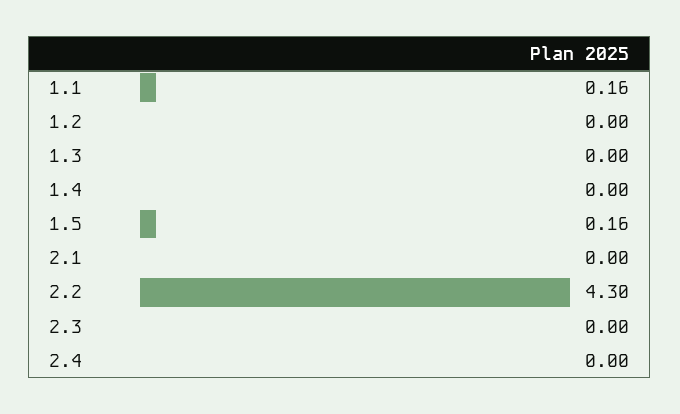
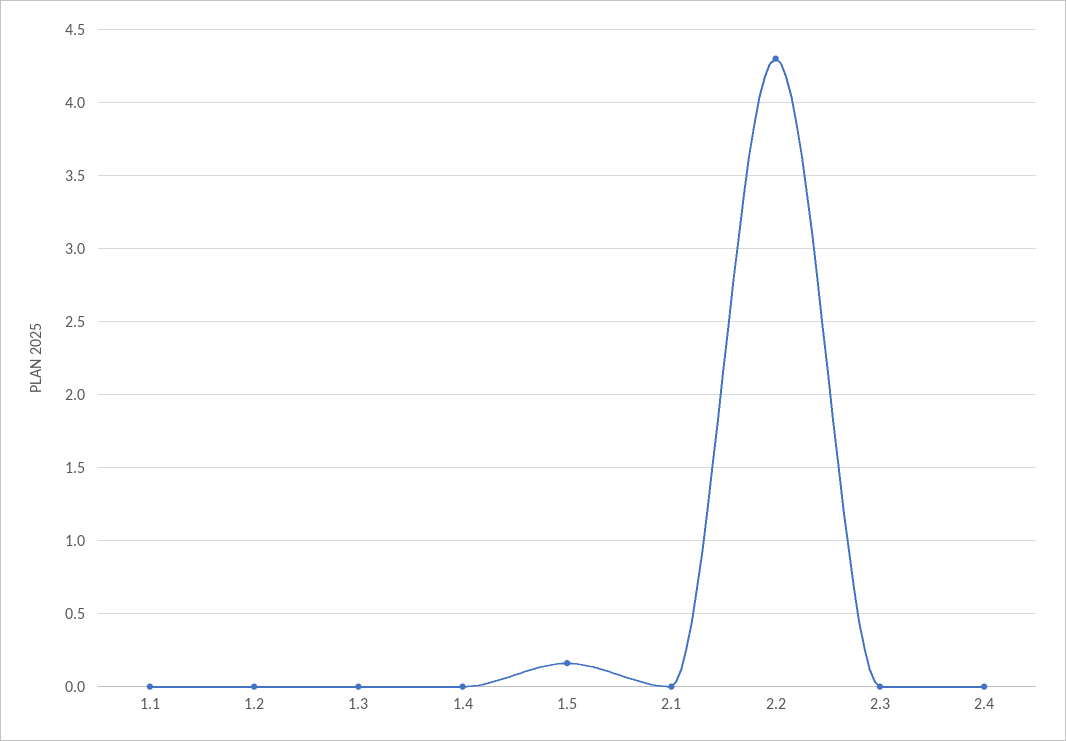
1.1: 0.16 -> 0

